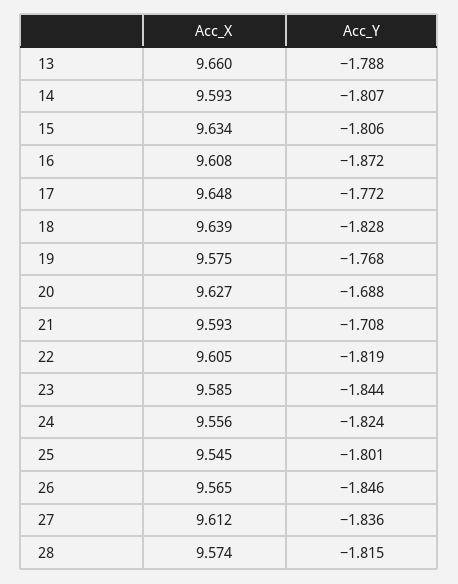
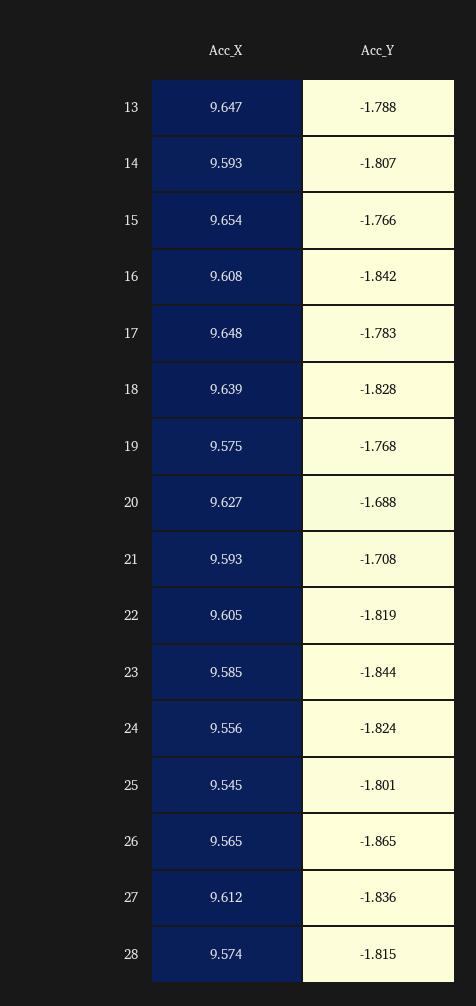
Acc_X, 13: 9.66 -> 9.647
Acc_X, 15: 9.634 -> 9.654
Acc_Y, 15: -1.806 -> -1.766
Acc_Y, 16: -1.872 -> -1.842
Acc_Y, 17: -1.772 -> -1.783
Acc_Y, 26: -1.846 -> -1.865

